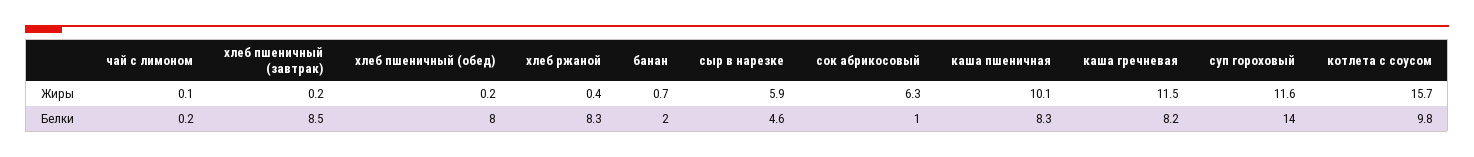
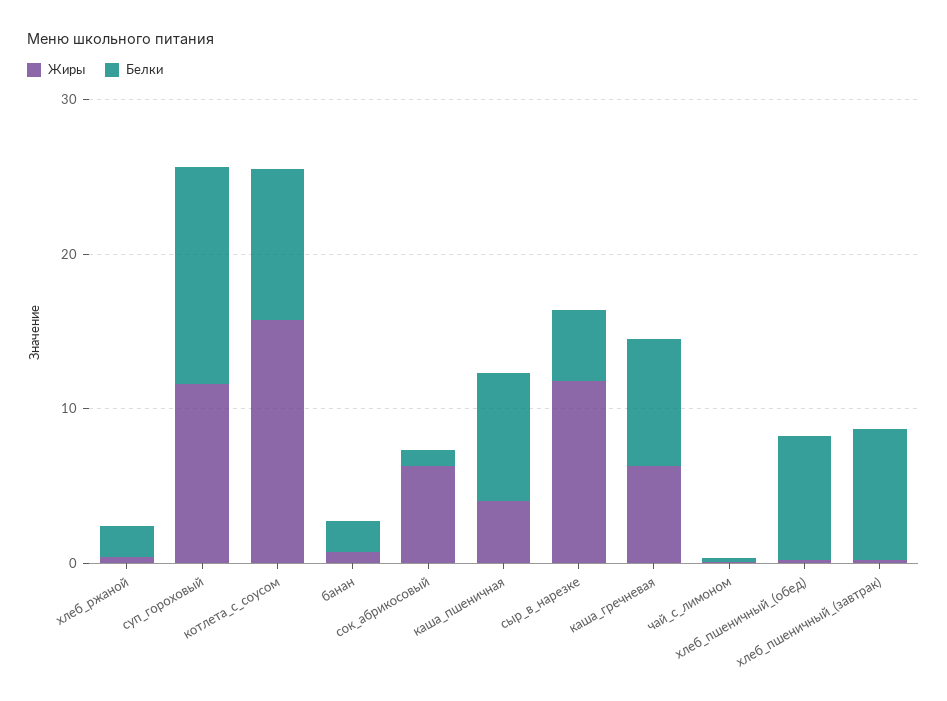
Жиры, сыр в нарезке: 5.9 -> 12
Жиры, каша пшеничная: 10.1 -> 4
Жиры, каша гречневая: 11.5 -> 6
Белки, хлеб ржаной: 8.3 -> 2

